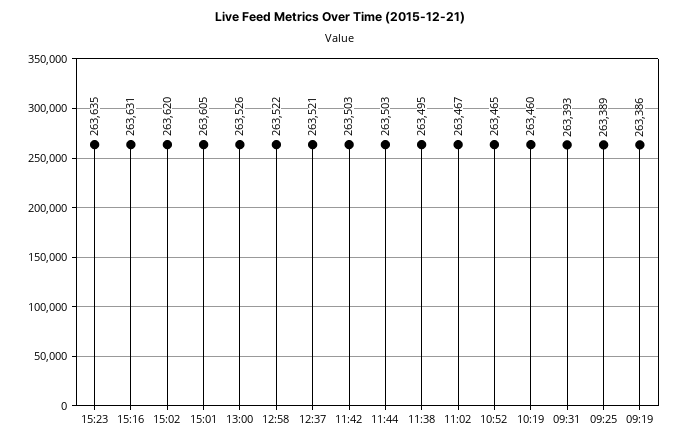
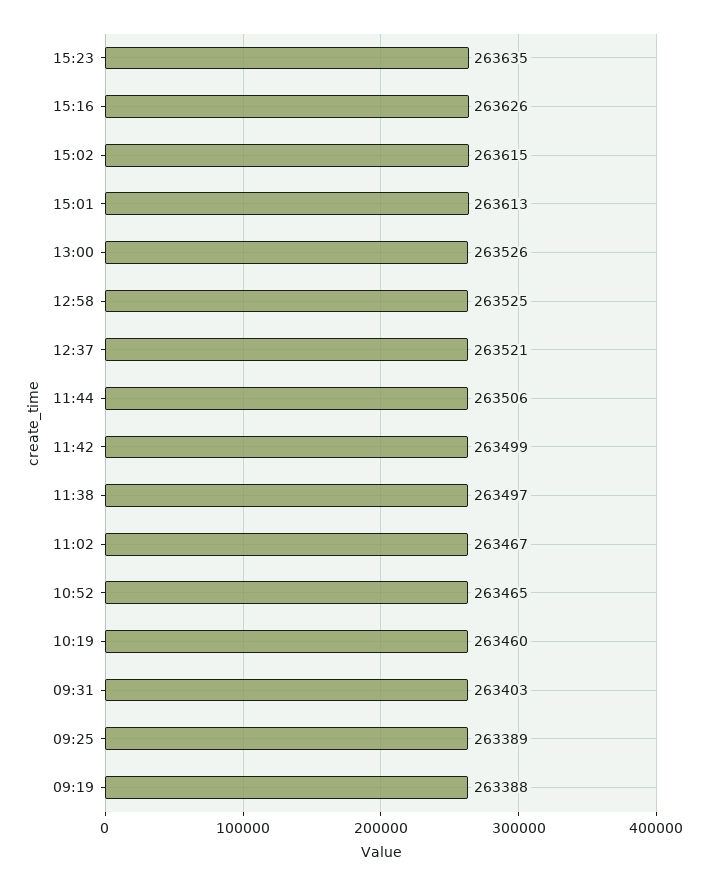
15:16: 263631 -> 263626
15:02: 263620 -> 263615
15:01: 263605 -> 263613
12:58: 263522 -> 263525
11:42: 263503 -> 263499
11:44: 263503 -> 263506
11:38: 263495 -> 263497
09:31: 263393 -> 263403
09:19: 263386 -> 263388

